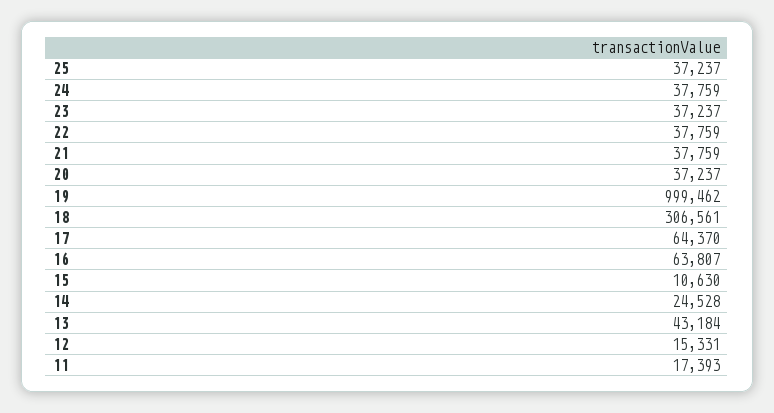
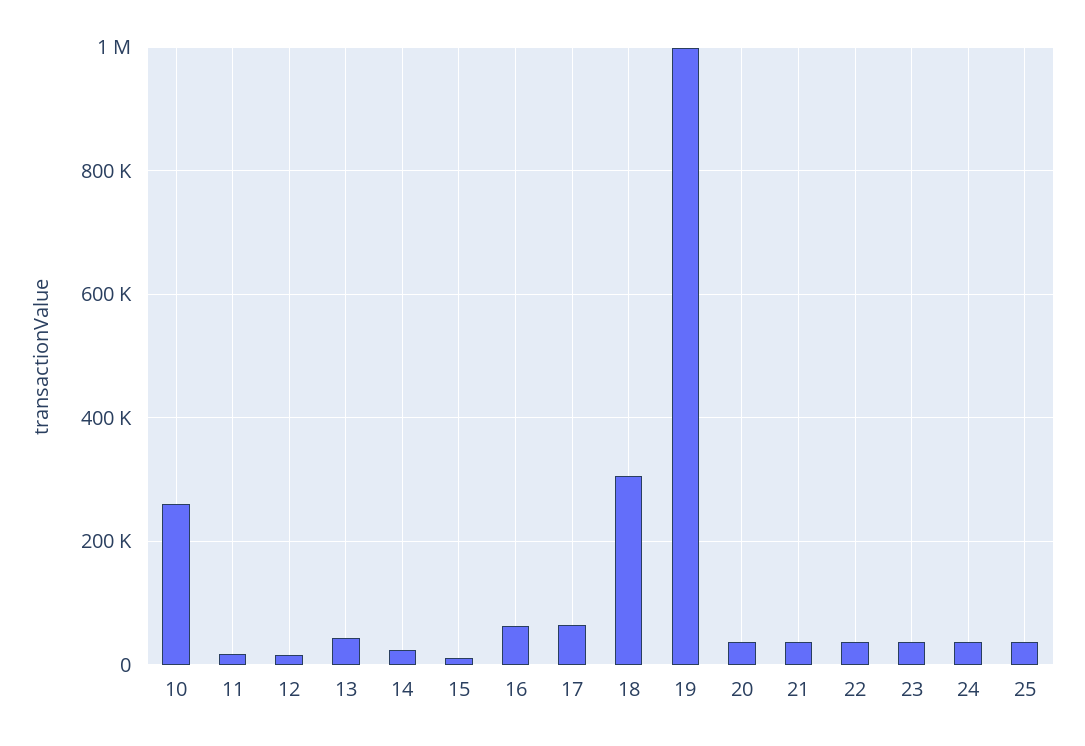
10: none -> 260000

